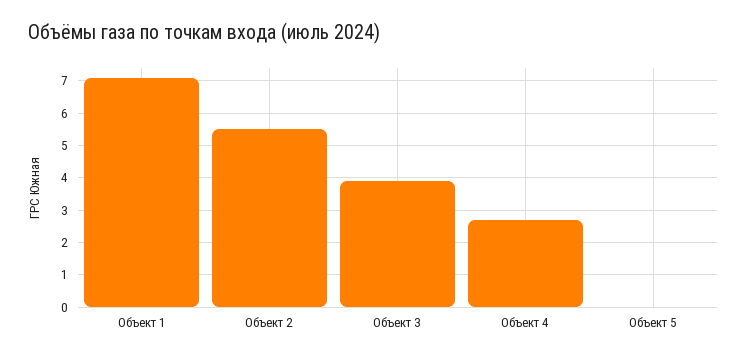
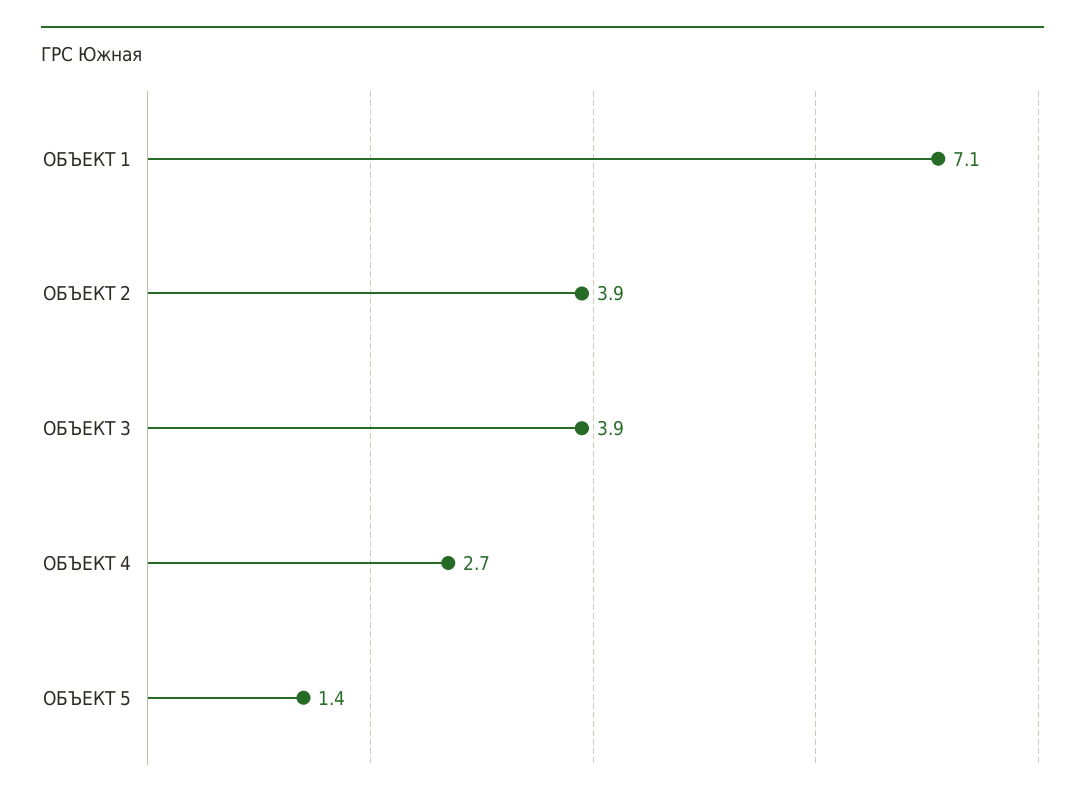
Объект 2: 5.5 -> 3.9
Объект 5: 0 -> 1.4

